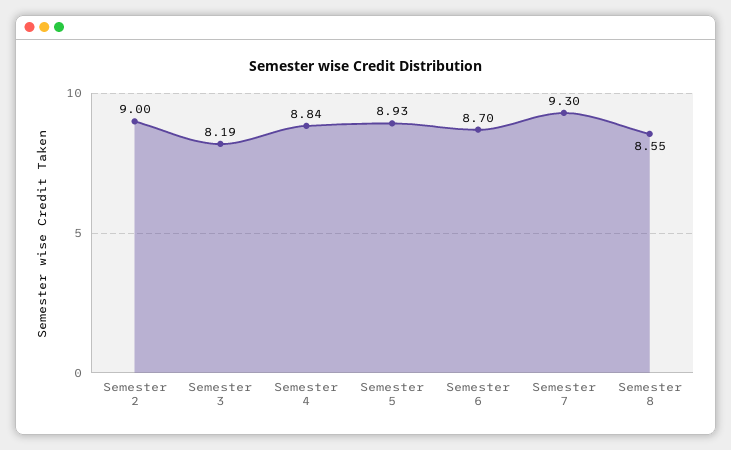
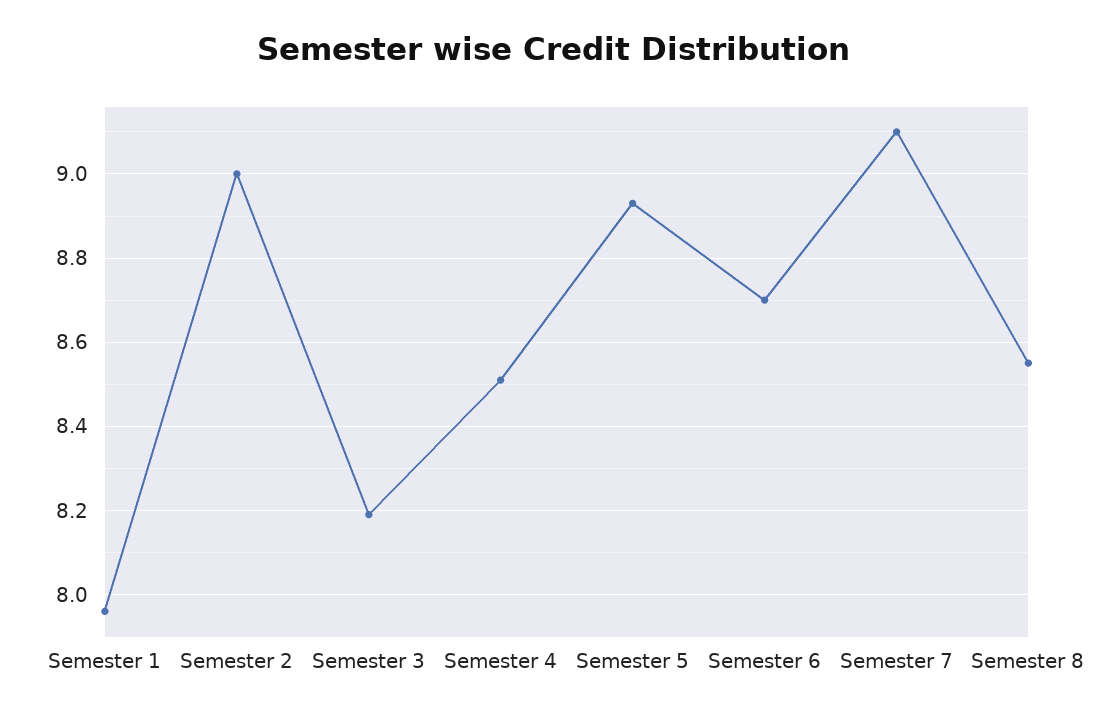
Semester 4: 8.84 -> 8.5
Semester 7: 9.3 -> 9.1
Semester 1: none -> 7.95

